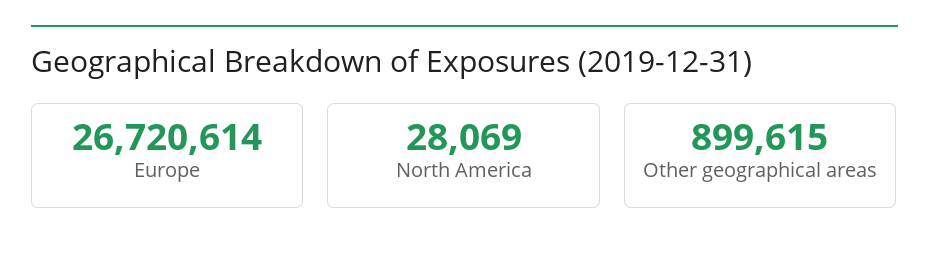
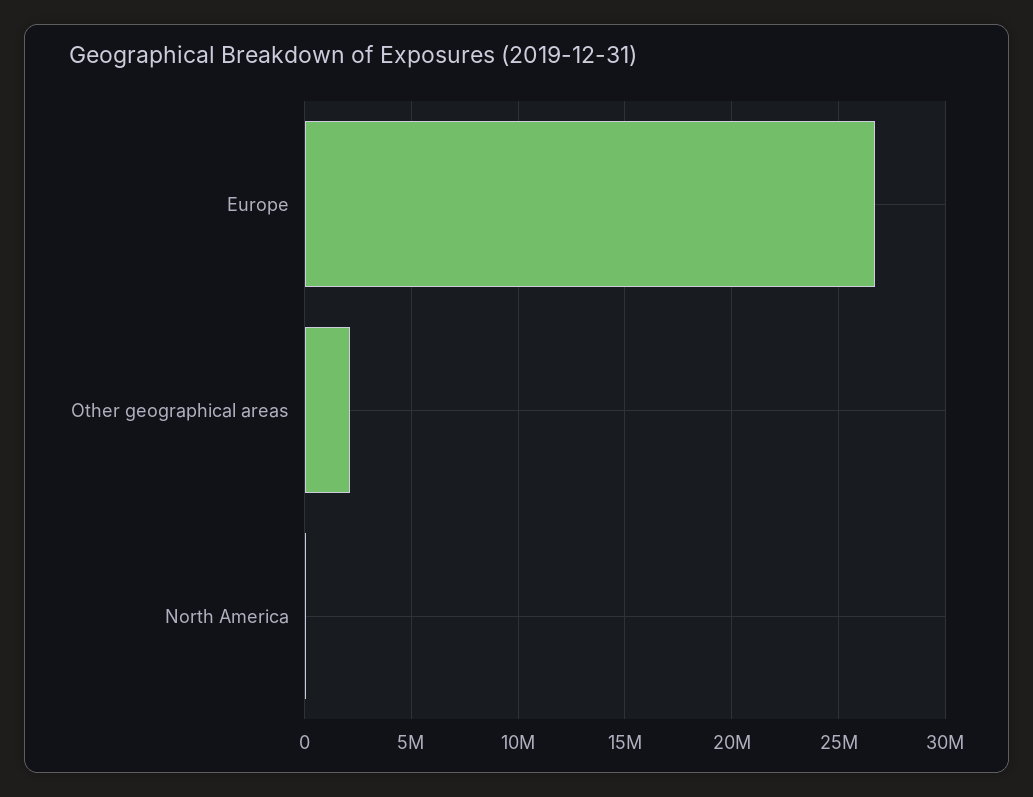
Other geographical areas: 899615 -> 2000000

